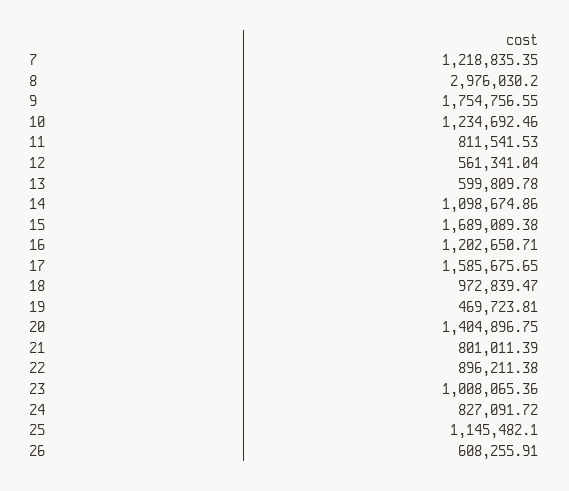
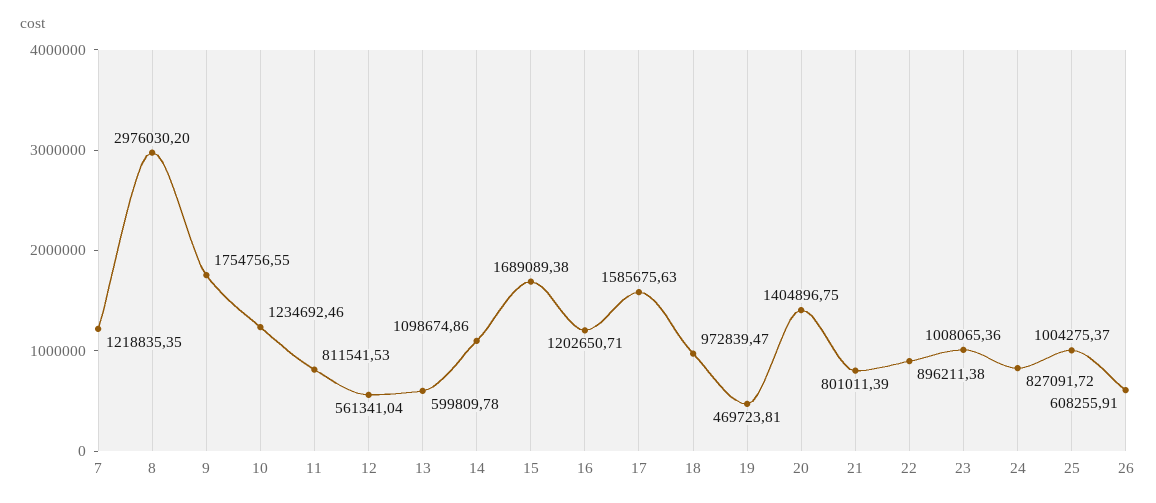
17: 1585675.65 -> 1585675.63
25: 1145482.1 -> 1004275.37

